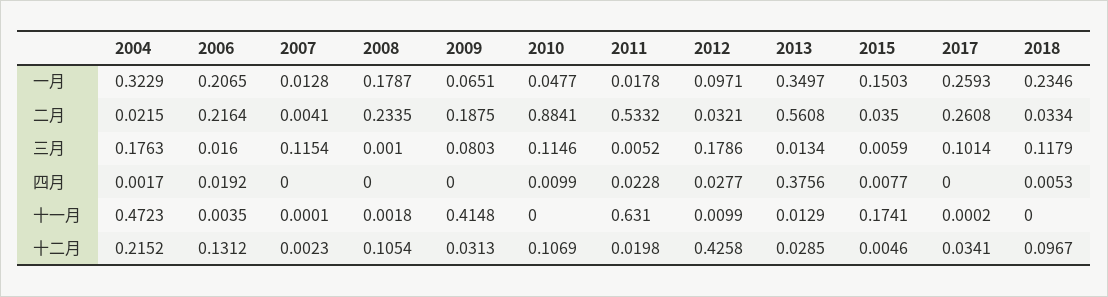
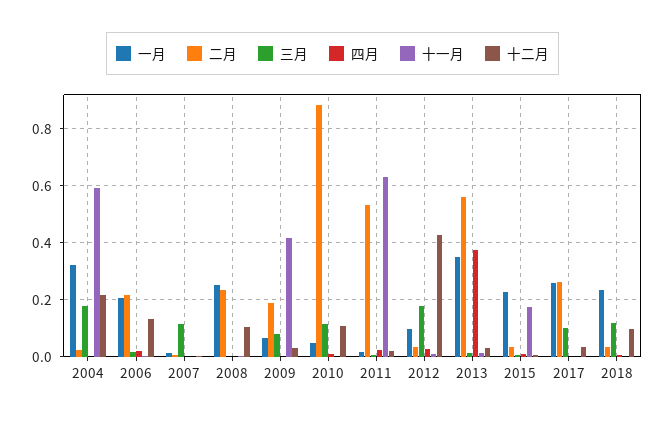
一月, 2008: 0.1787 -> 0.25
一月, 2015: 0.1503 -> 0.225
十一月, 2004: 0.4723 -> 0.6

